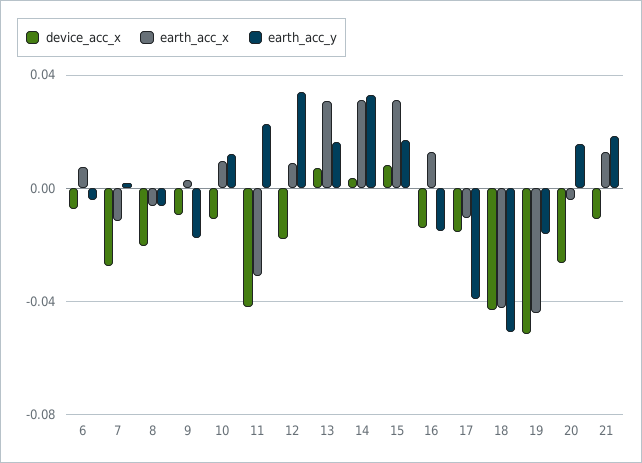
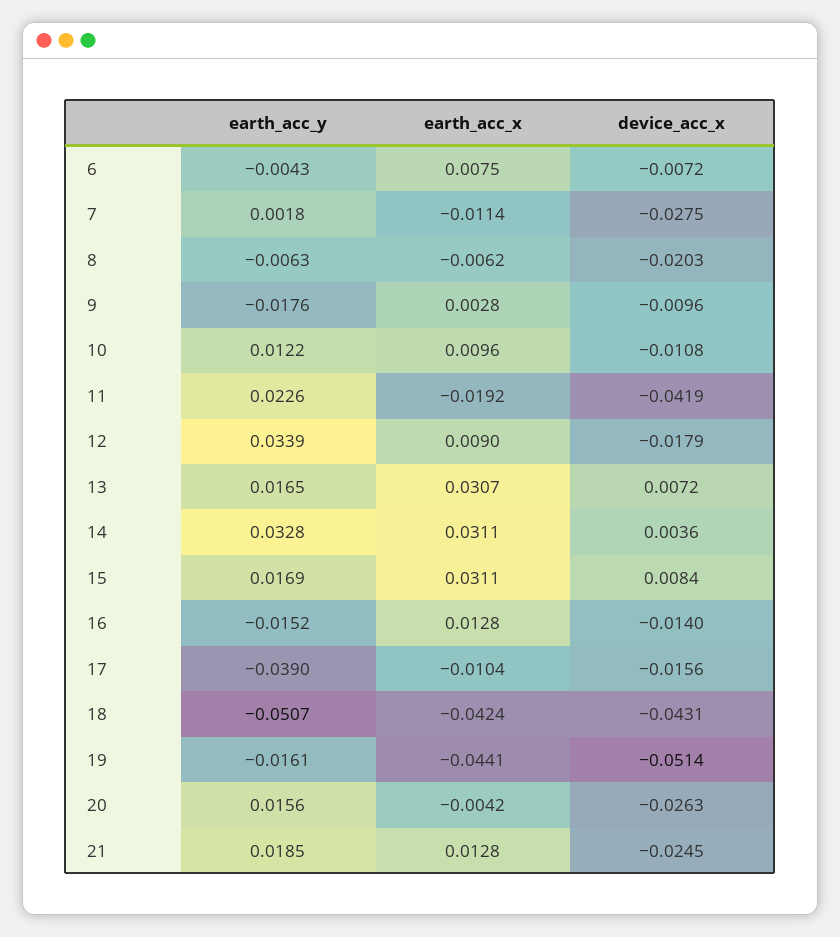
earth_acc_x, 11: -0.03 -> -0.0192
device_acc_x, 21: -0.01 -> -0.0245

